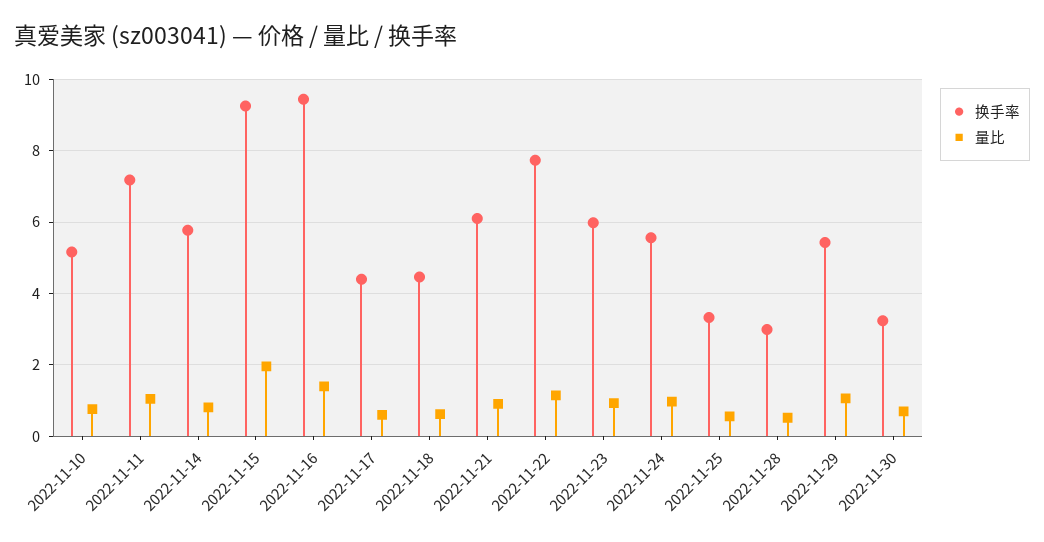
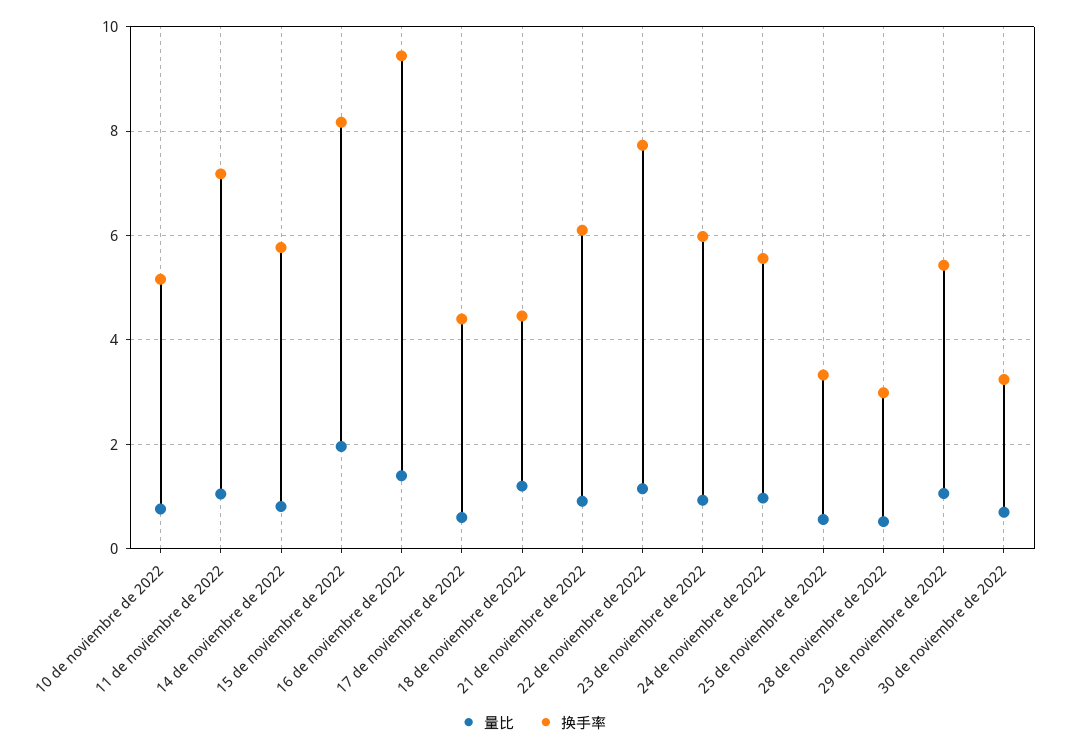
换手率, 2022-11-15: 9.2 -> 8.2
量比, 2022-11-18: 0.6 -> 1.2

